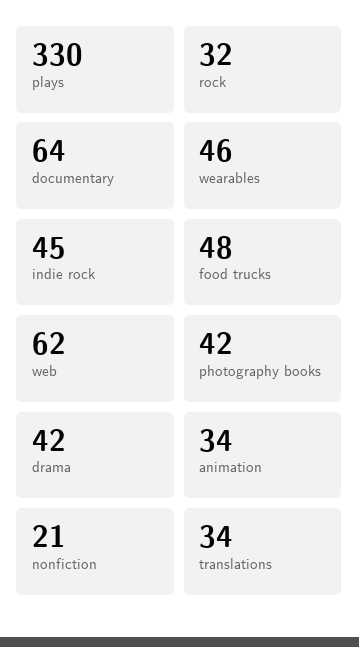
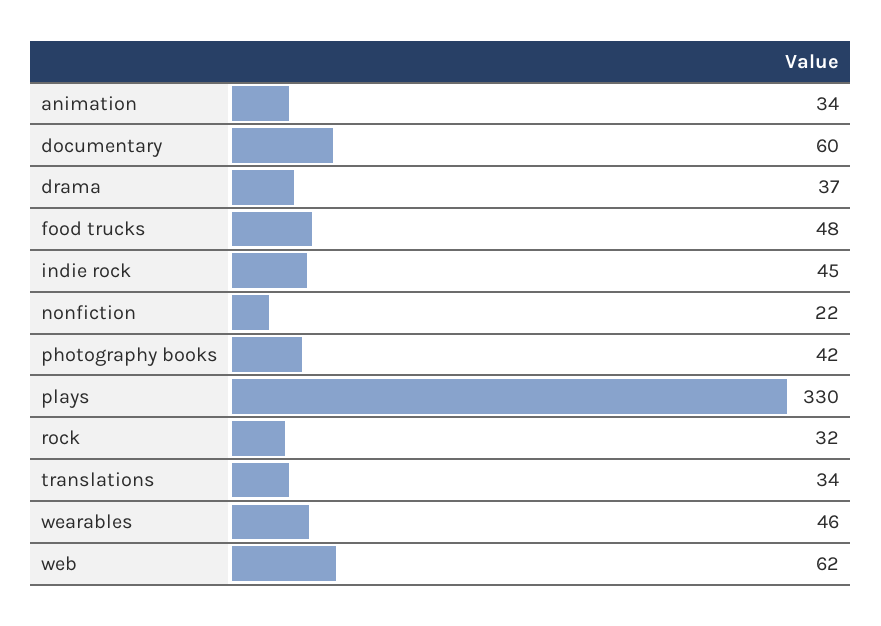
documentary: 64 -> 60
drama: 42 -> 37
nonfiction: 21 -> 22

